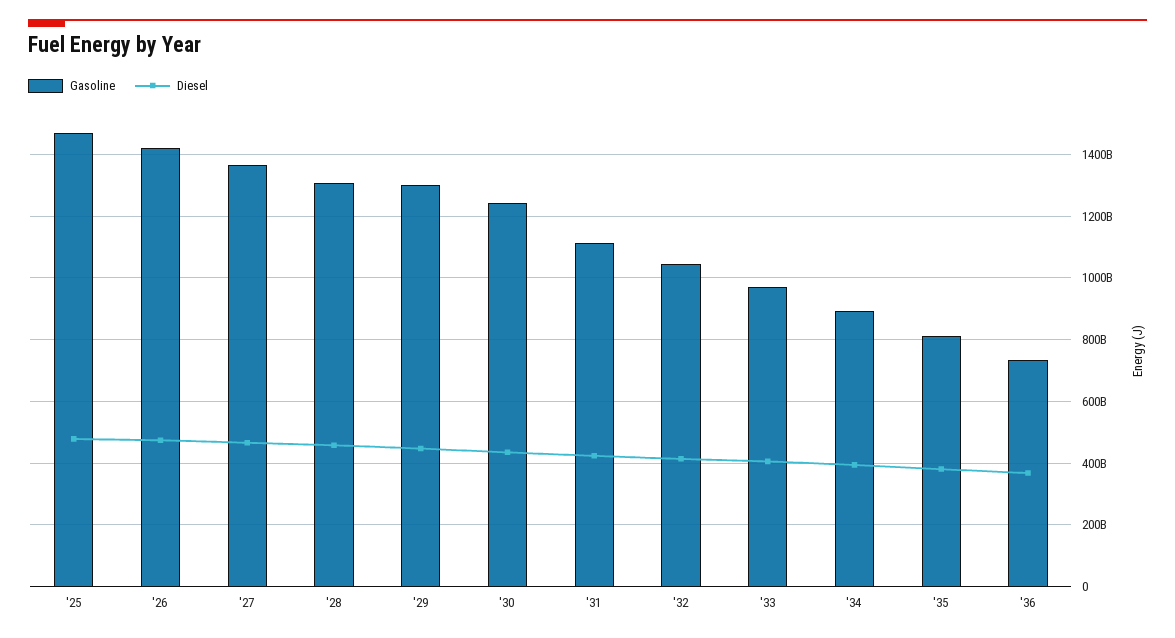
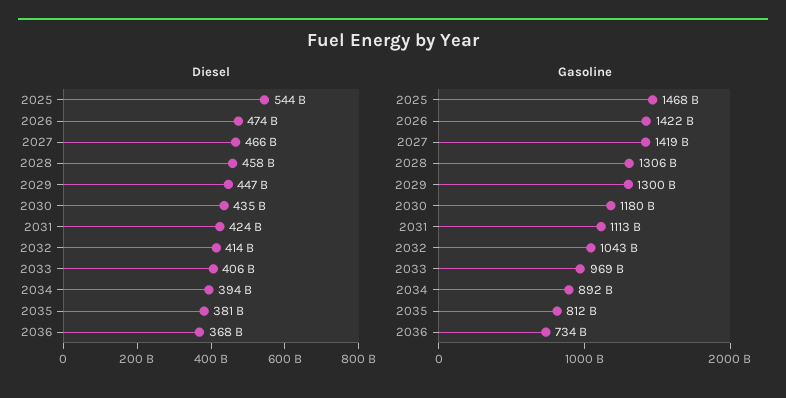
Diesel, '25: 480000000000 -> 544000000000
Gasoline, '27: 1360000000000 -> 1419000000000
Gasoline, '30: 1240000000000 -> 1180000000000

